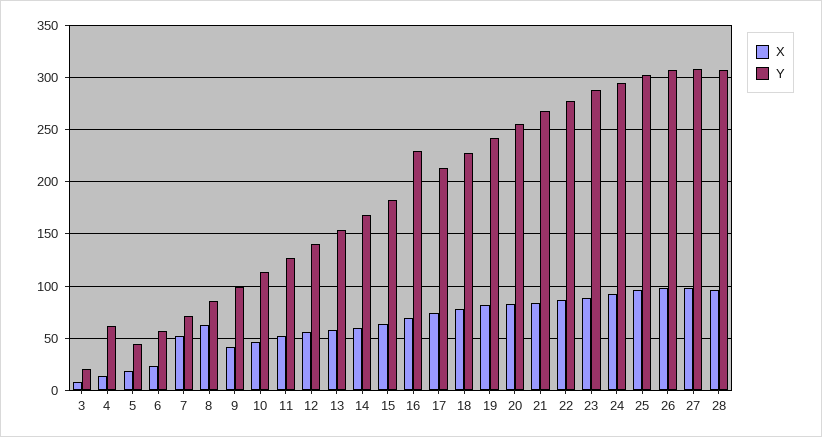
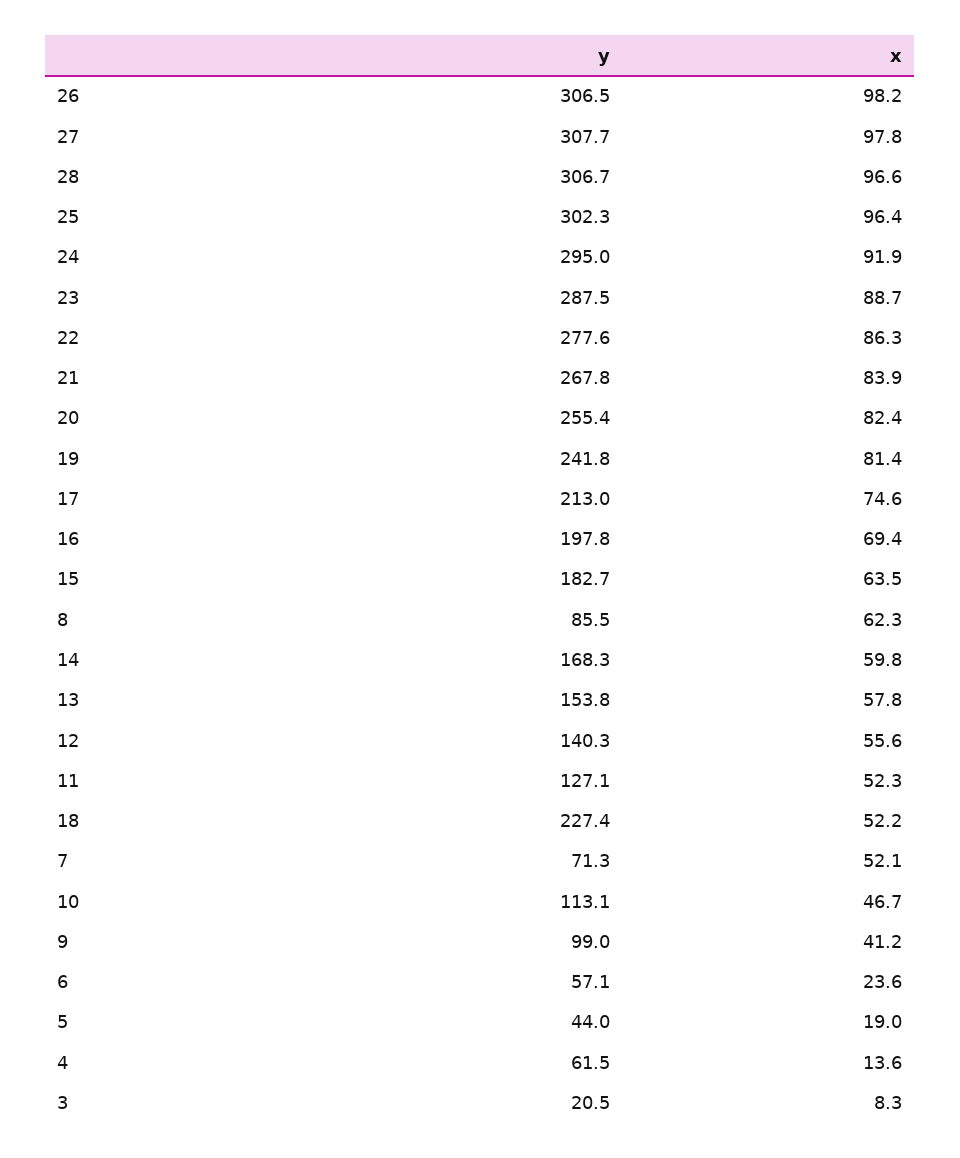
Y, 16: 230 -> 197.8
X, 18: 80 -> 52.2

